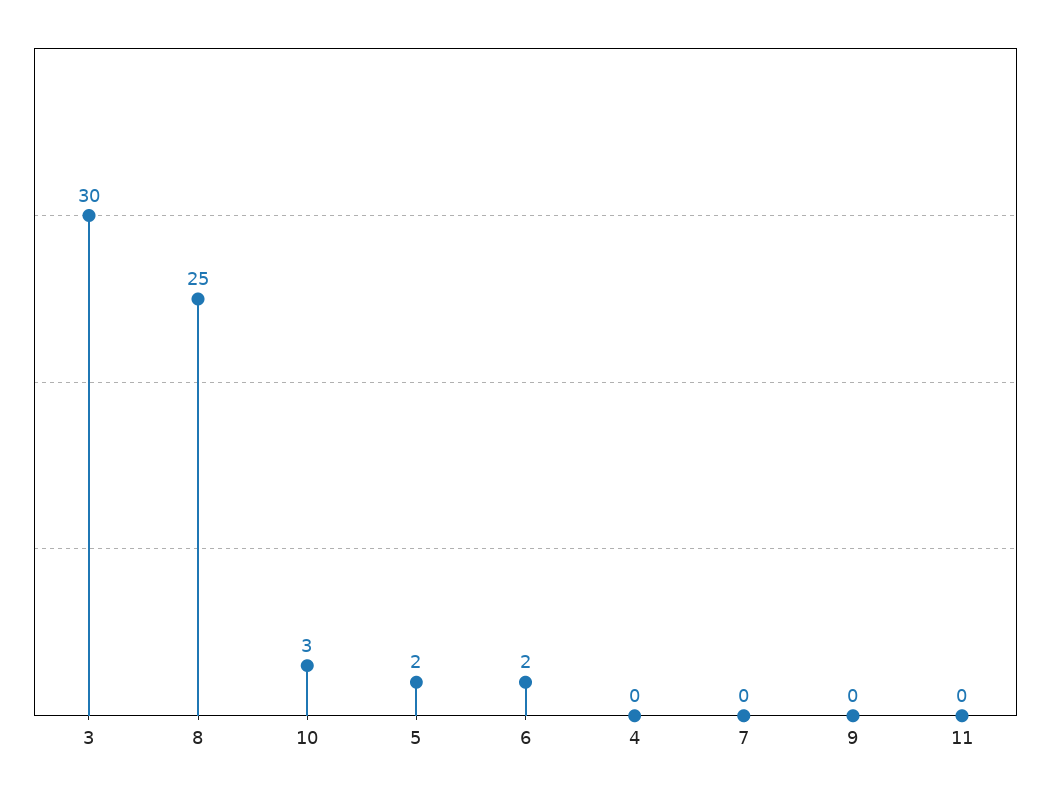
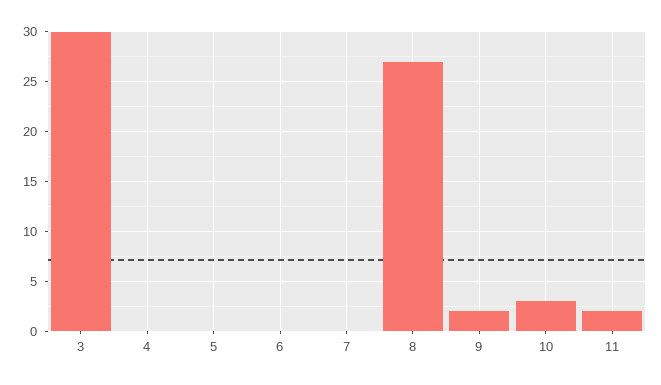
8: 25 -> 27
5: 2 -> 0
6: 2 -> 0
9: 0 -> 2
11: 0 -> 2

